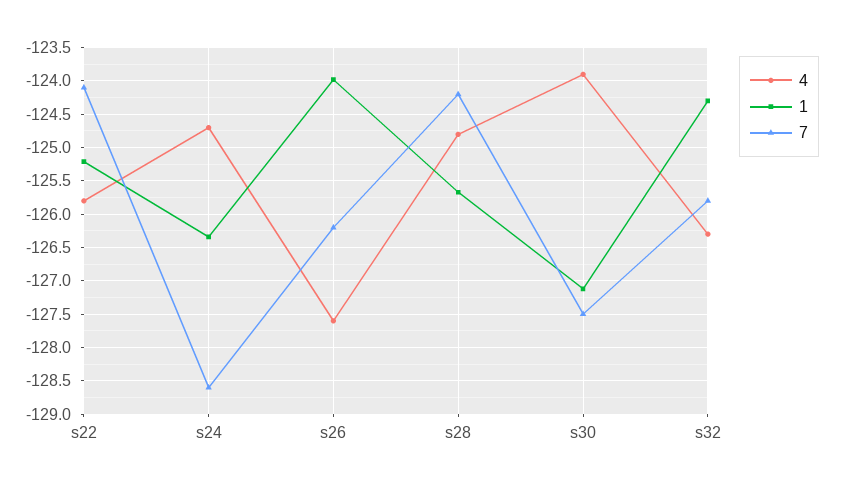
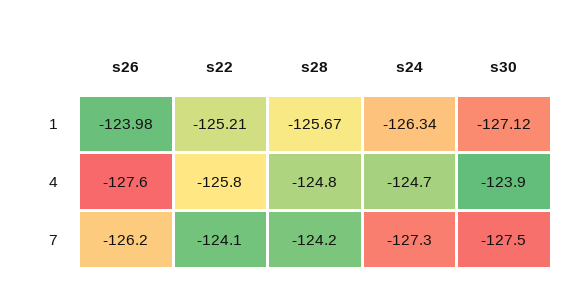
7, s24: -128.6 -> -127.3
4, s32: -126.3 -> none
1, s32: -124.3 -> none
7, s32: -125.8 -> none

